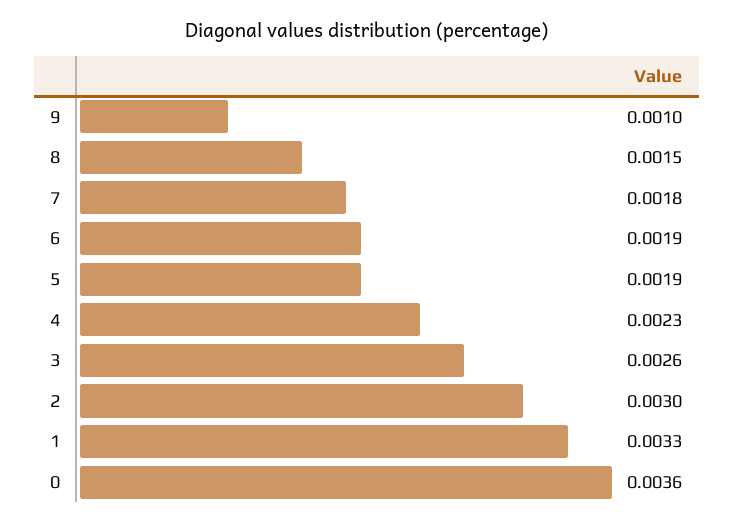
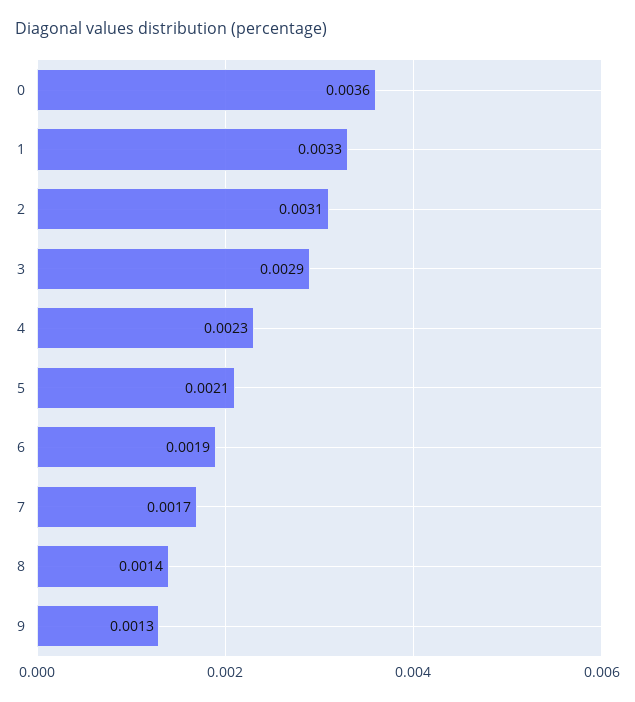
9: 0.001 -> 0.0013
8: 0.0015 -> 0.0014
7: 0.0018 -> 0.0017
5: 0.0019 -> 0.0021
3: 0.0026 -> 0.0029
2: 0.003 -> 0.0031

